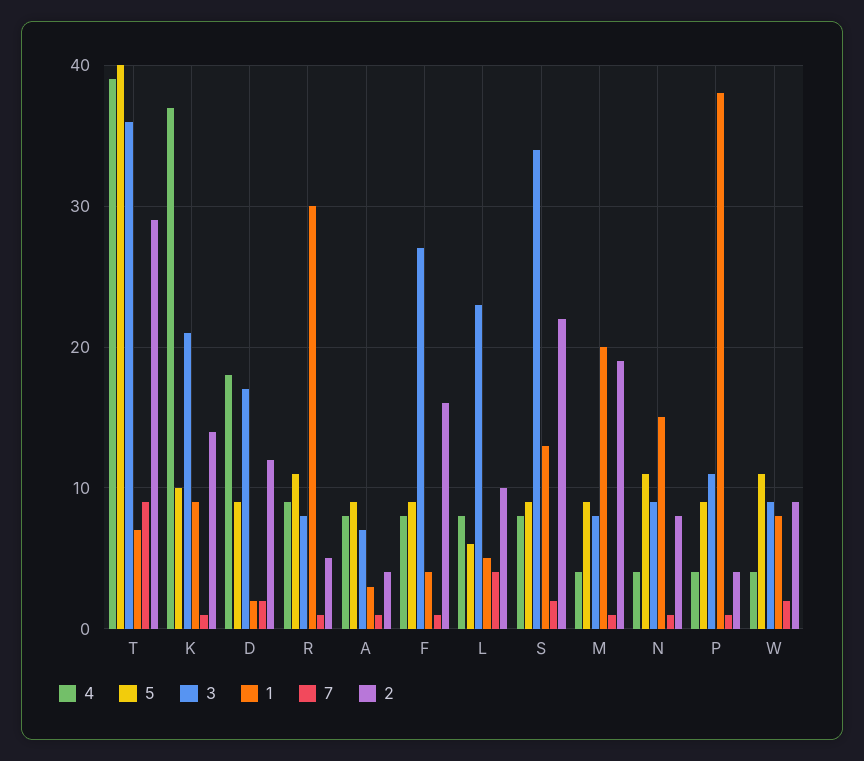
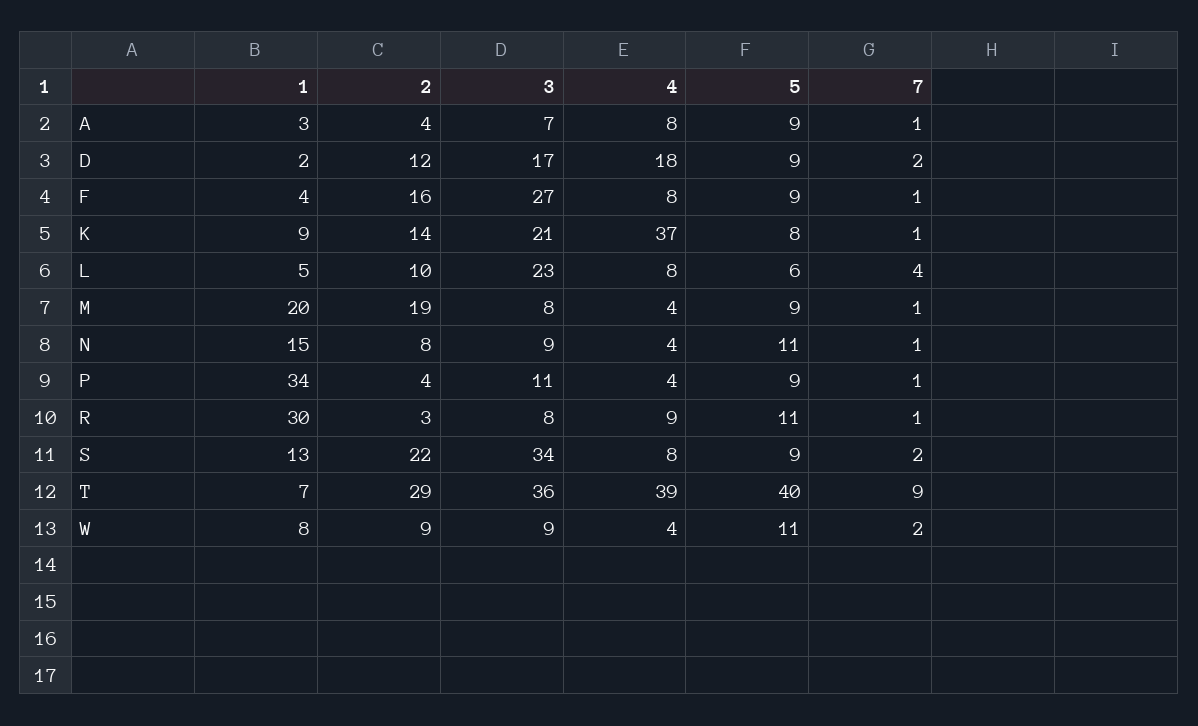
5, K: 10 -> 8
2, R: 5 -> 3
1, P: 38 -> 34

